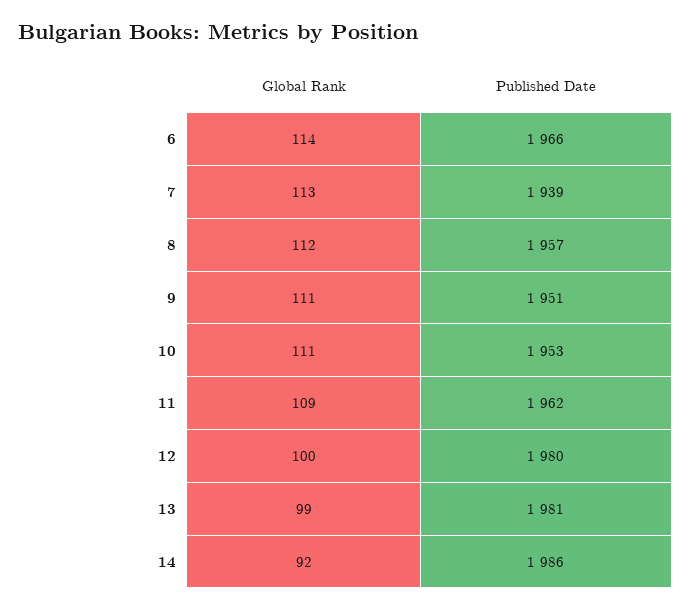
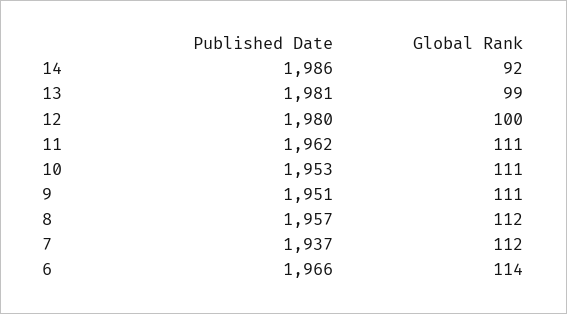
Global Rank, 7: 113 -> 112
Published Date, 7: 1939 -> 1937
Global Rank, 11: 109 -> 111

